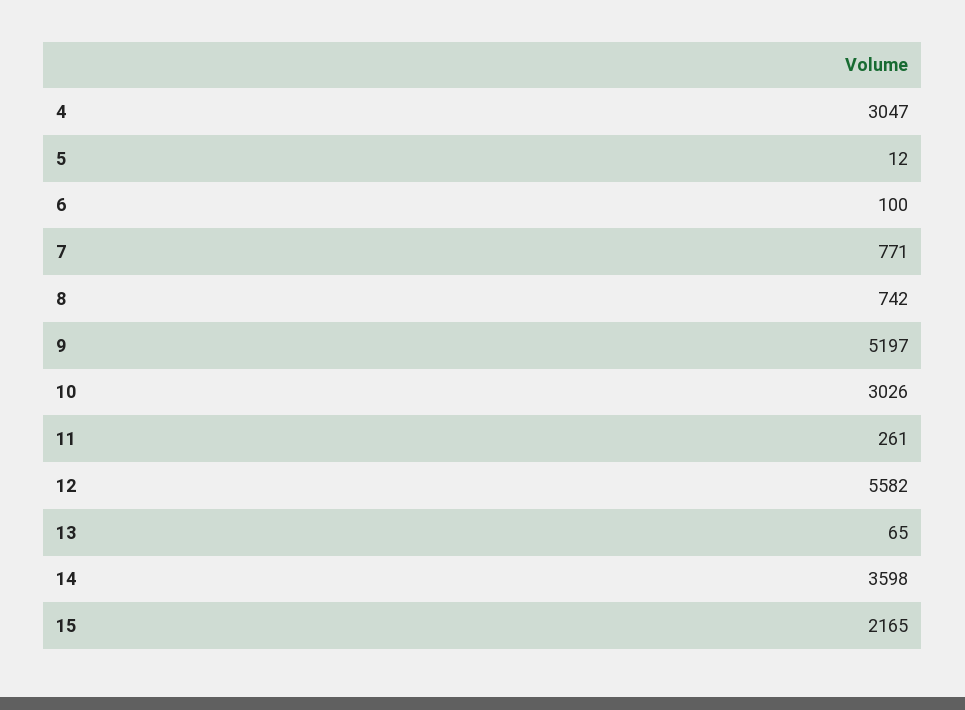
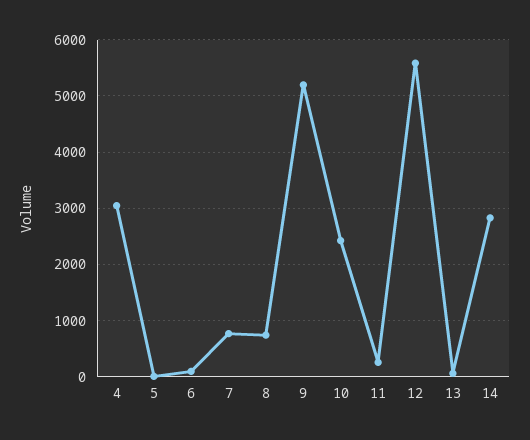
10: 3026 -> 2400
14: 3598 -> 2800
15: 2165 -> none

